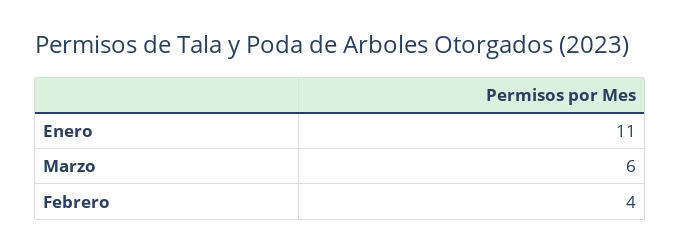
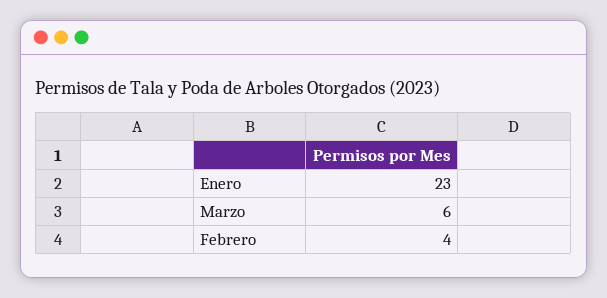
Enero: 11 -> 23

